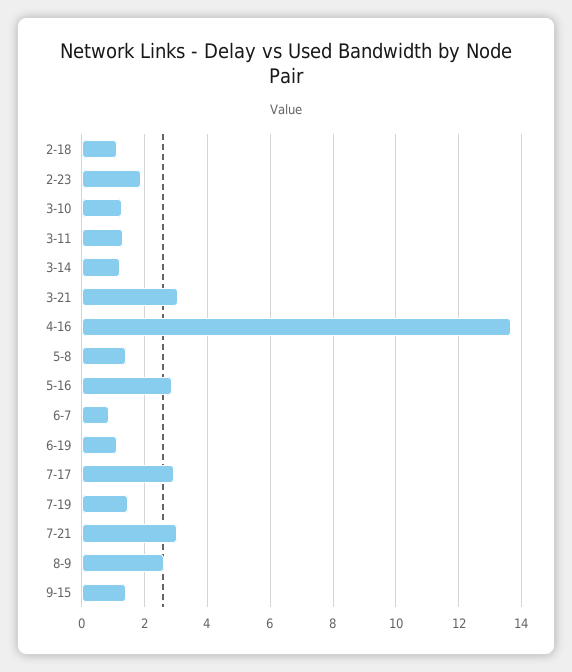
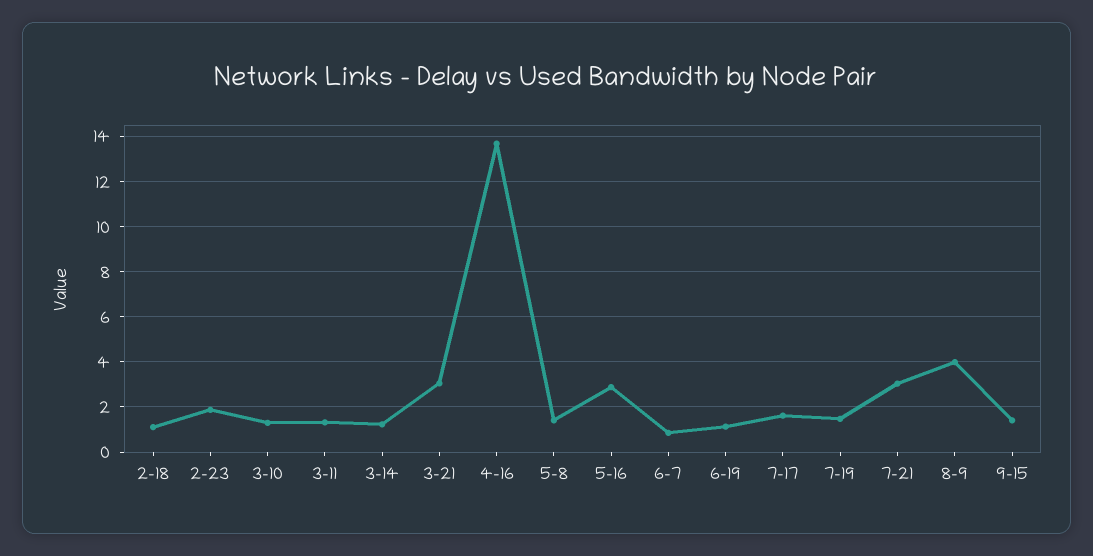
7-17: 3 -> 1.5
8-9: 2.6 -> 4

